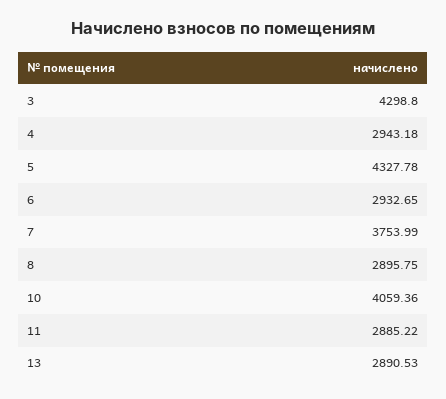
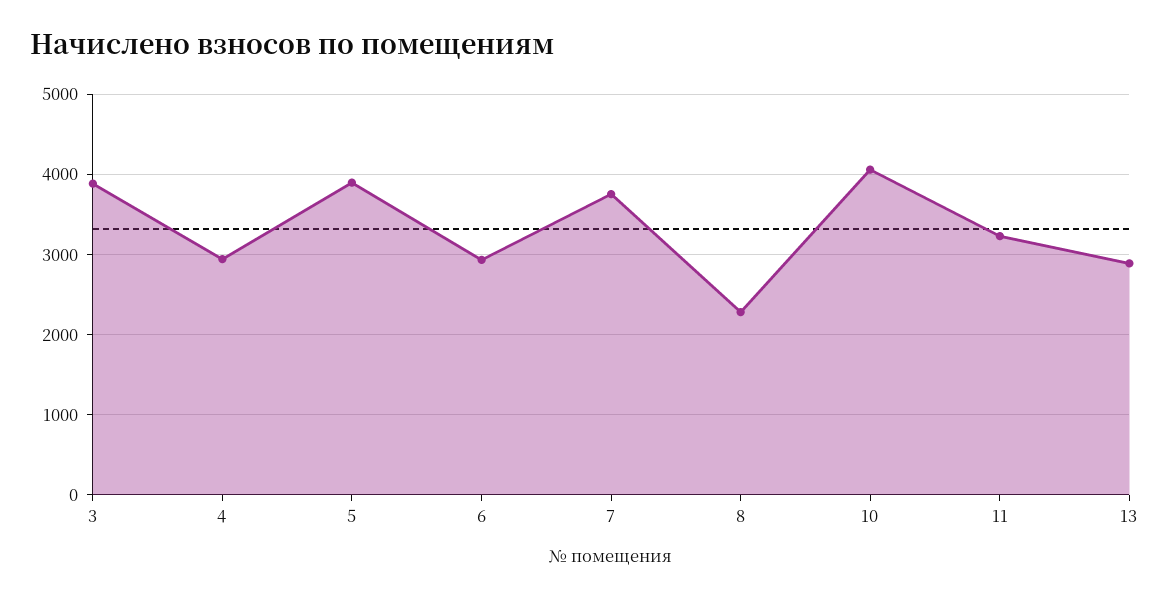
3: 4298.8 -> 3900
5: 4327.78 -> 3900
8: 2895.75 -> 2300
11: 2885.22 -> 3200

